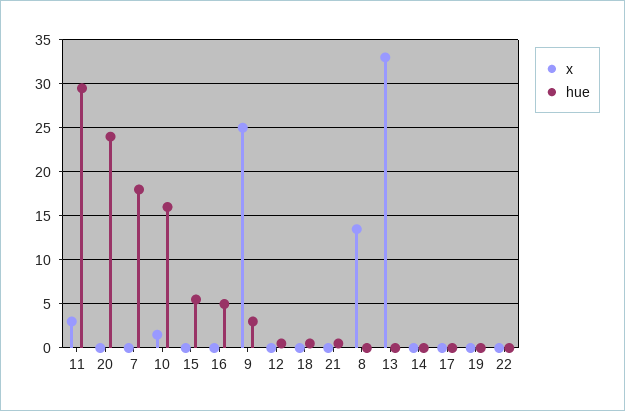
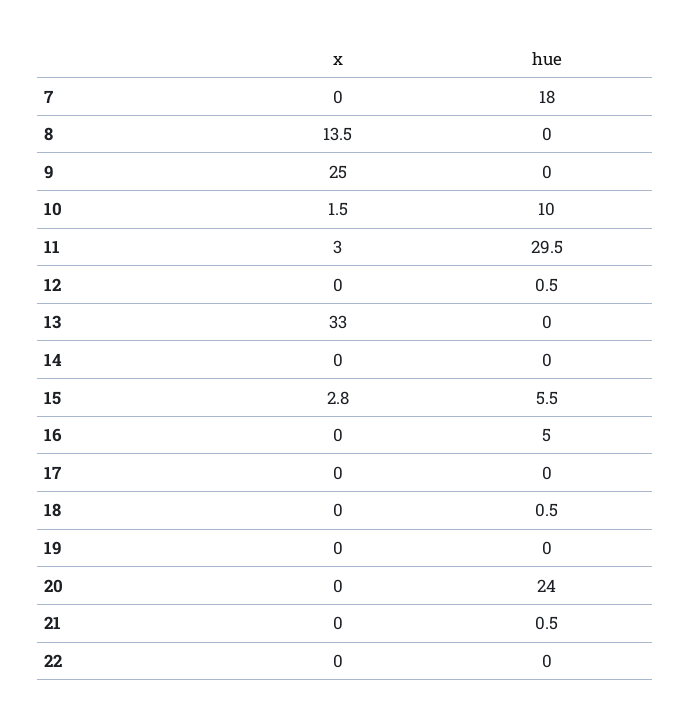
hue, 10: 16 -> 10
x, 15: 0 -> 2.8
hue, 9: 3 -> 0

